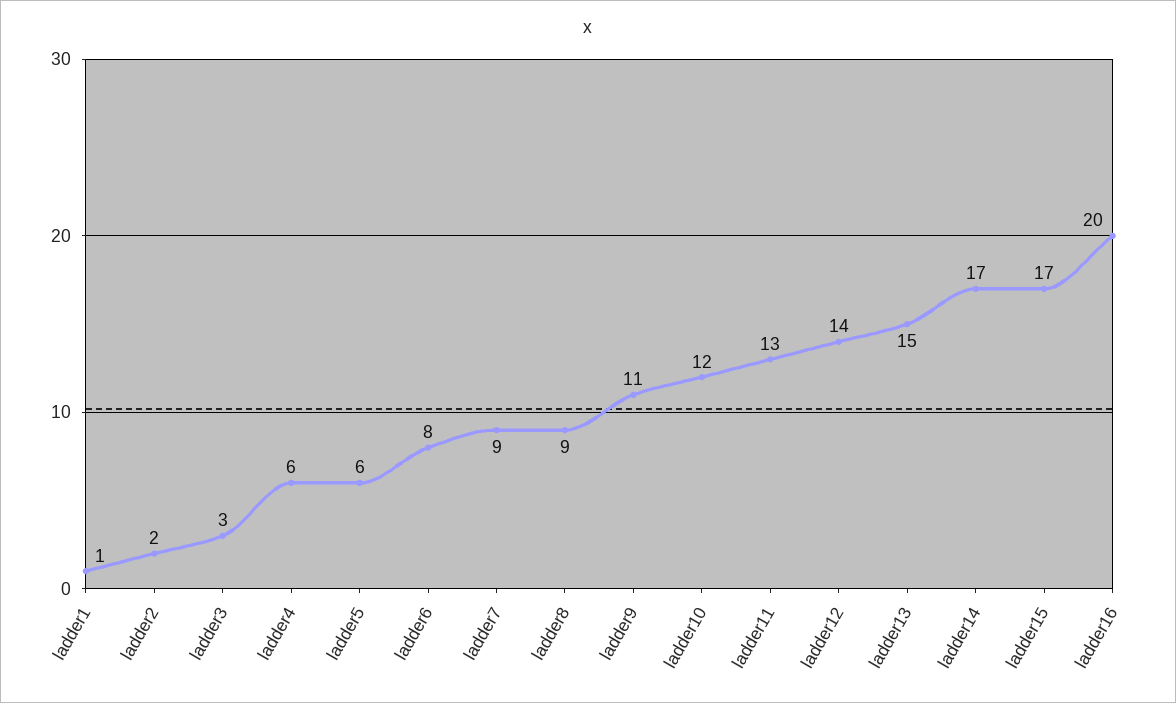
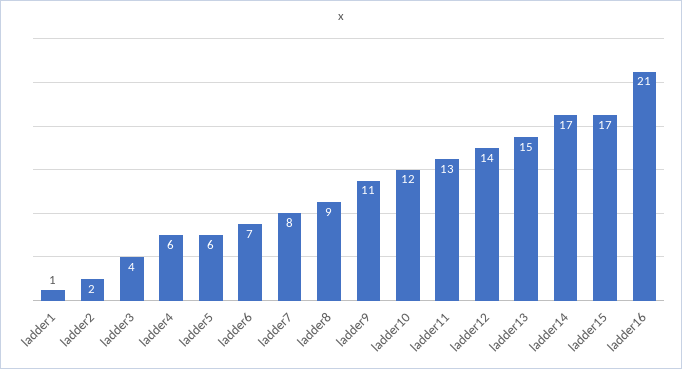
ladder3: 3 -> 4
ladder6: 8 -> 7
ladder7: 9 -> 8
ladder16: 20 -> 21

